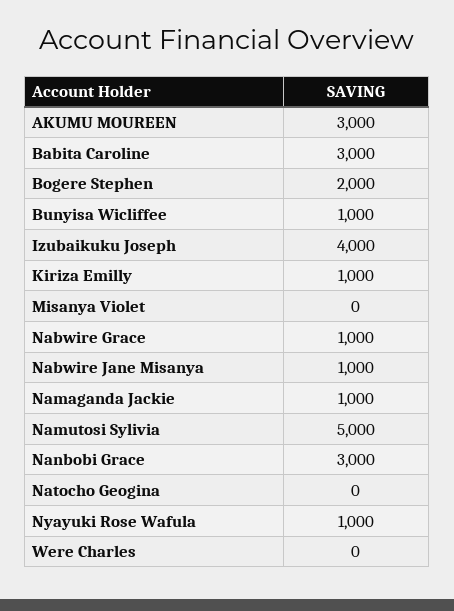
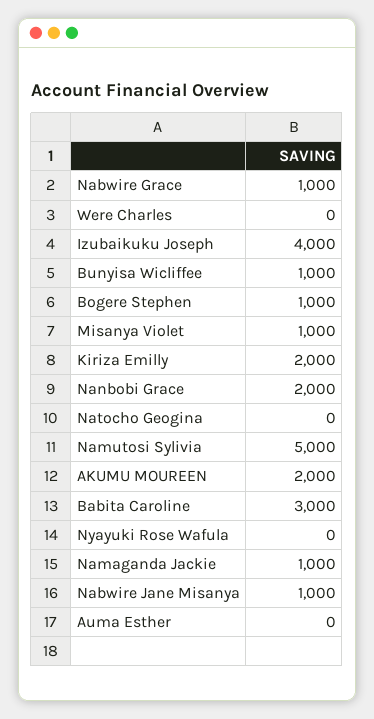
AKUMU MOUREEN: 3000 -> 2000
Bogere Stephen: 2000 -> 1000
Kiriza Emilly: 1000 -> 2000
Misanya Violet: 0 -> 1000
Nanbobi Grace: 3000 -> 2000
Nyayuki Rose Wafula: 1000 -> 0
Auma Esther: none -> 0

